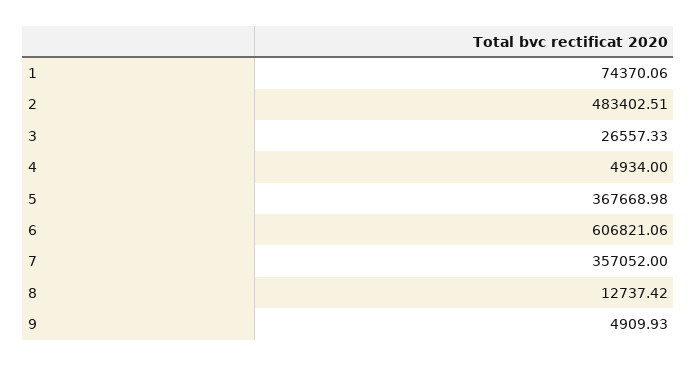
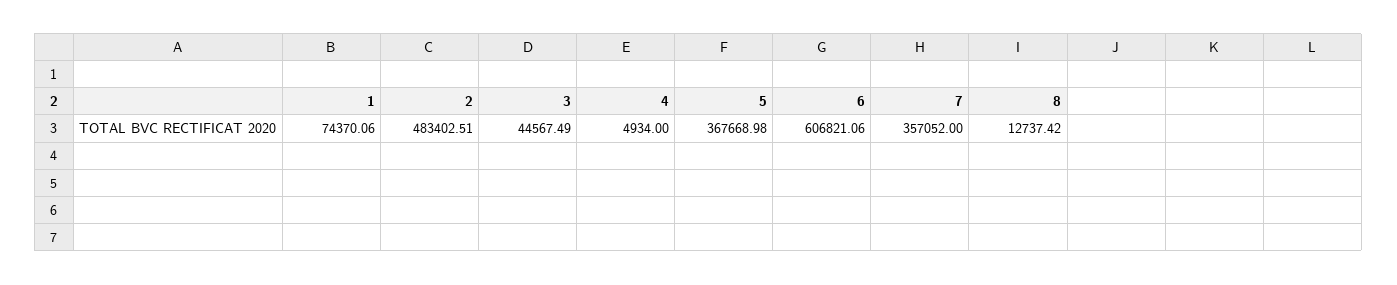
3: 26557.33 -> 44567.49
9: 4909.93 -> none

